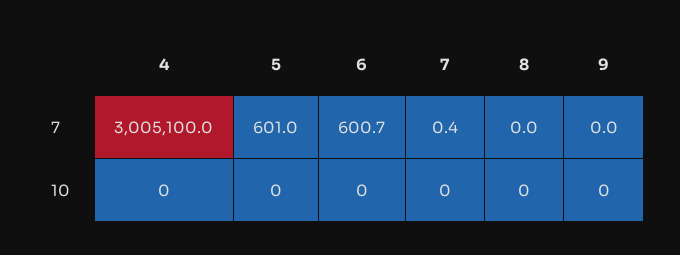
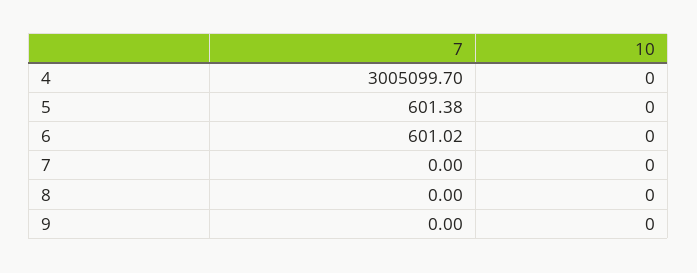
4, 7: 3005100 -> 3005099.7
5, 7: 601 -> 601.38
6, 7: 600.7 -> 601.02
7, 7: 0.4 -> 0

